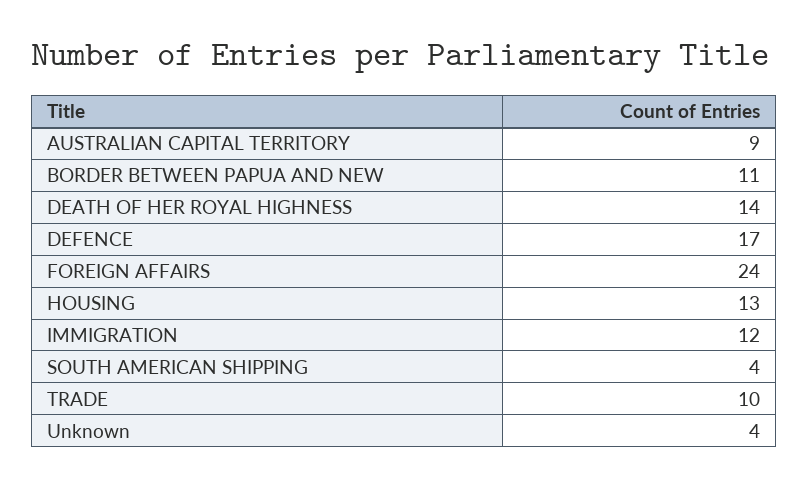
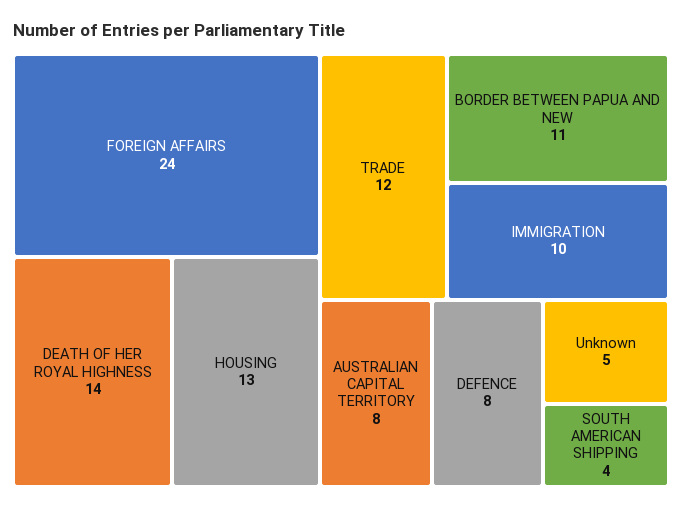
AUSTRALIAN CAPITAL TERRITORY: 9 -> 8
DEFENCE: 17 -> 8
IMMIGRATION: 12 -> 10
TRADE: 10 -> 12
Unknown: 4 -> 5

